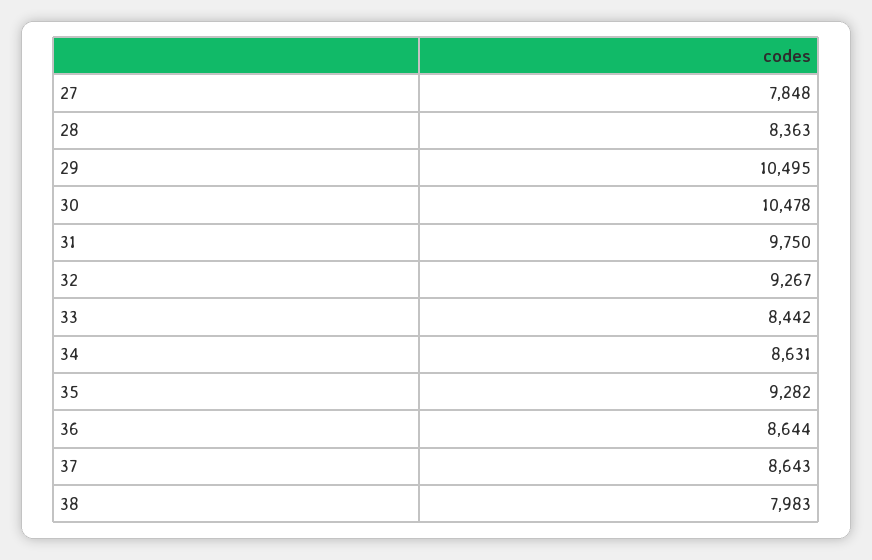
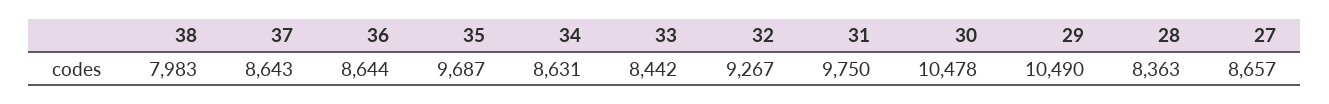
27: 7848 -> 8657
29: 10495 -> 10490
35: 9282 -> 9687

